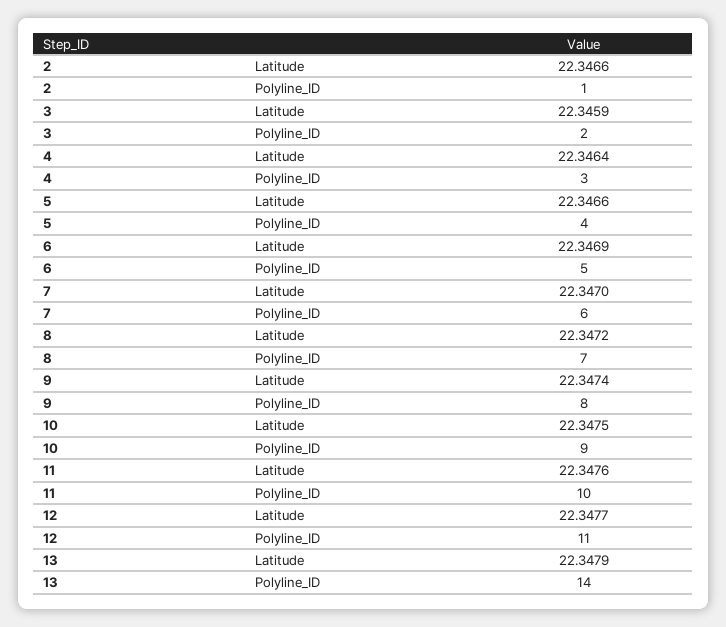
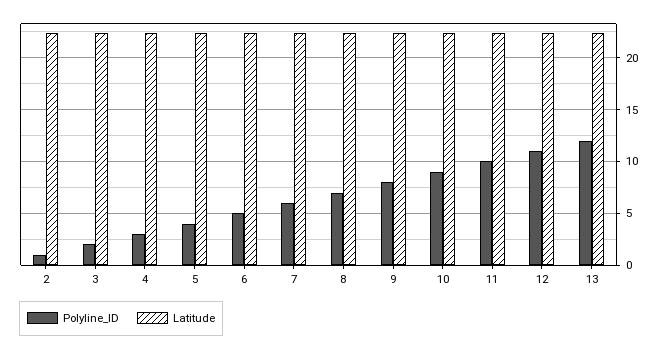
Polyline_ID, 13: 14 -> 12

